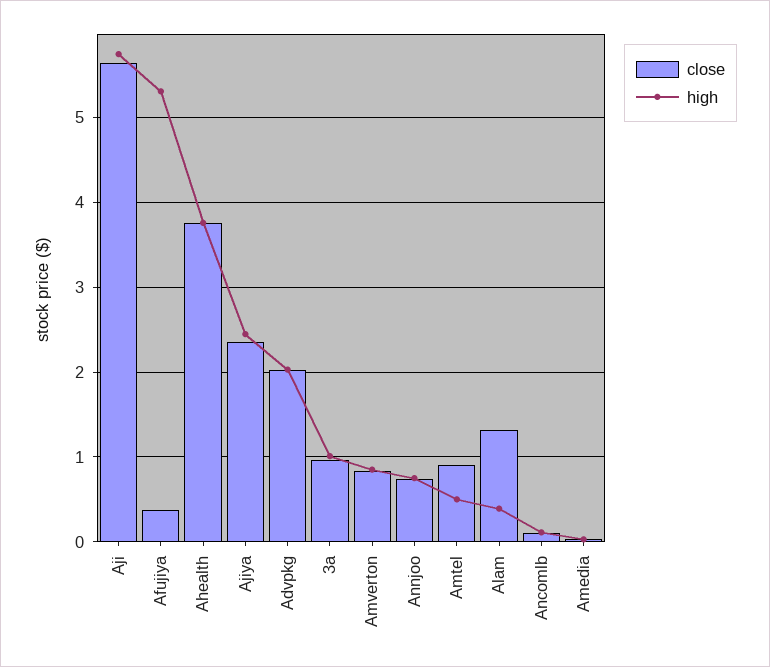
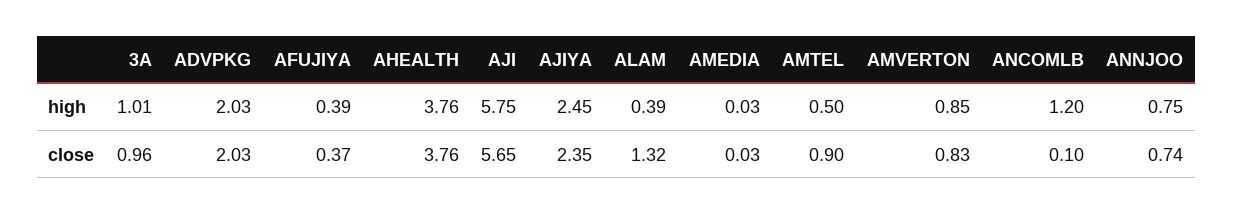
high, Afujiya: 5.3 -> 0.39
high, Ancomlb: 0.1 -> 1.2

